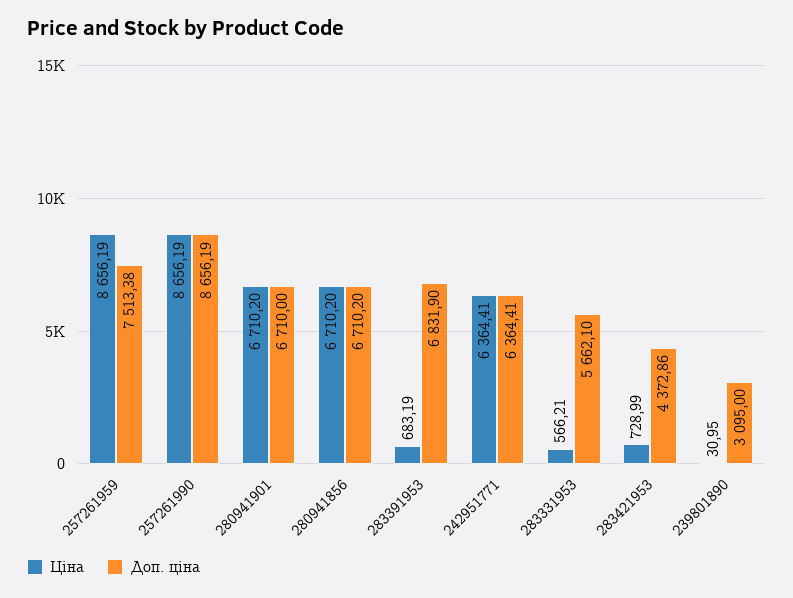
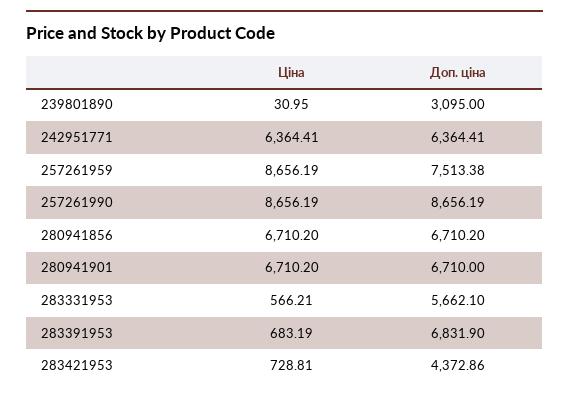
Ціна, 283421953: 728.99 -> 728.81

